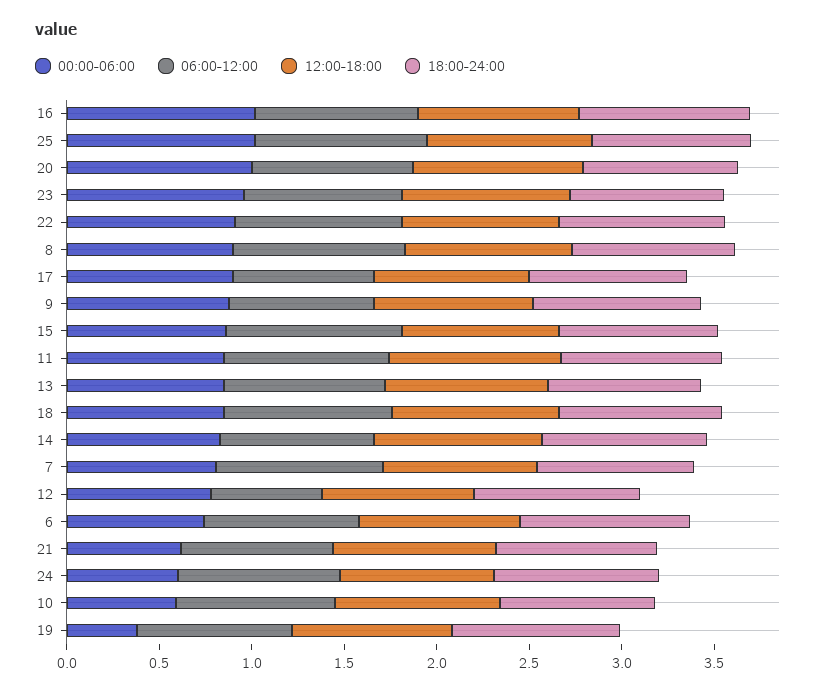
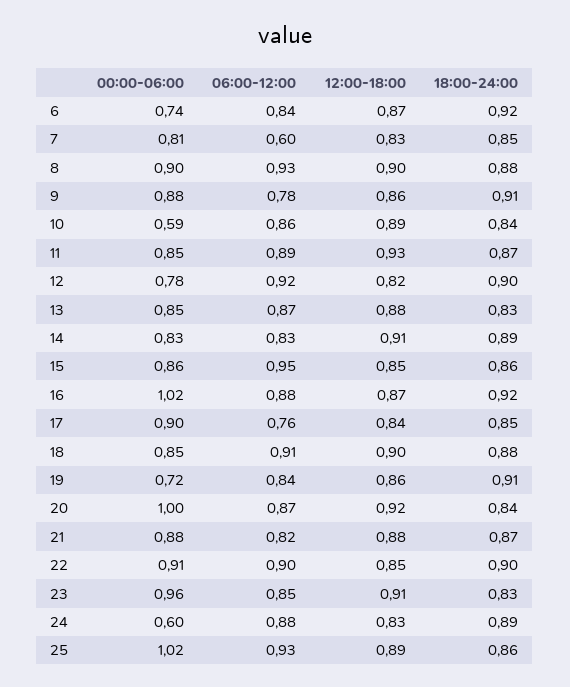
06:00-12:00, 7: 0.9 -> 0.6
06:00-12:00, 12: 0.6 -> 0.92
00:00-06:00, 21: 0.6 -> 0.88
00:00-06:00, 19: 0.4 -> 0.72

